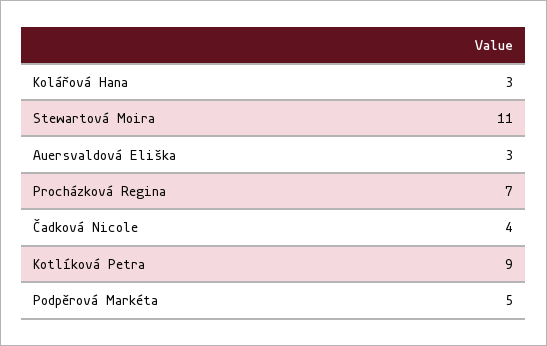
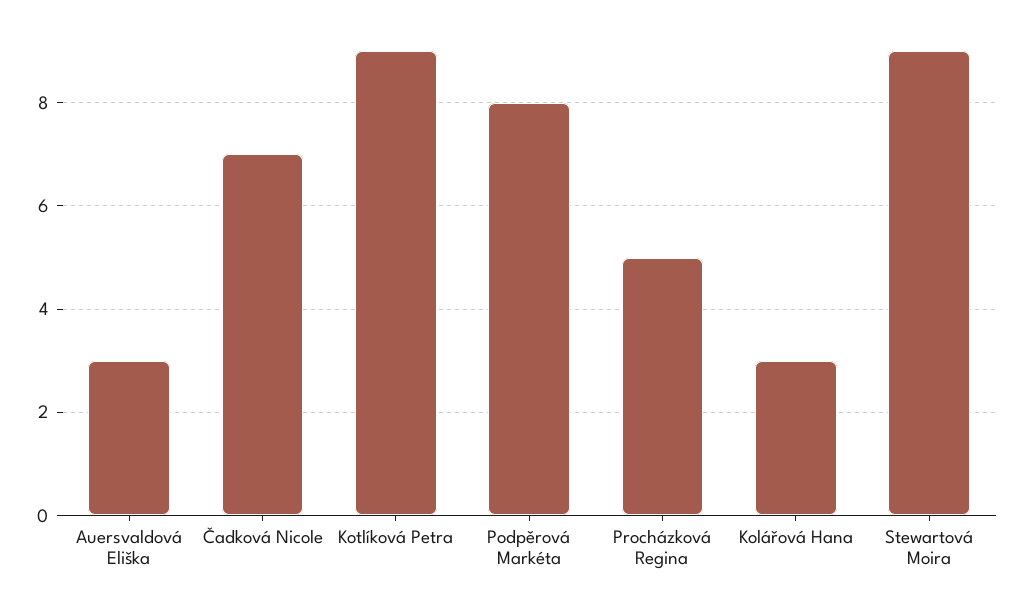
Stewartová Moira: 11 -> 9
Procházková Regina: 7 -> 5
Čadková Nicole: 4 -> 7
Podpěrová Markéta: 5 -> 8

